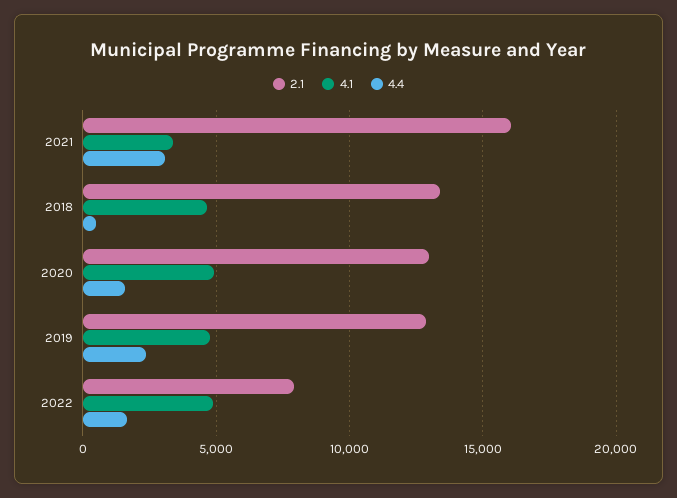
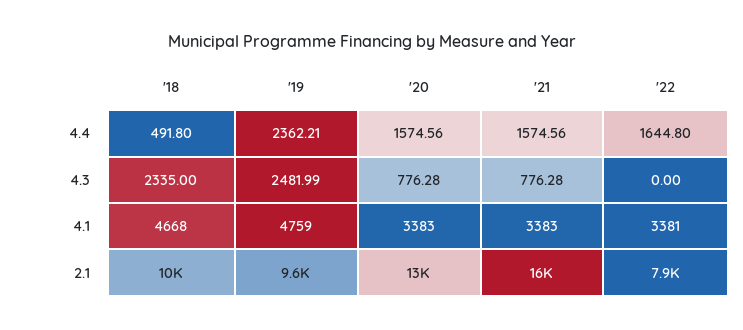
4.4, 2021: 3000 -> 1574.56
2.1, 2018: 13500 -> 10000
4.1, 2020: 5000 -> 3383
2.1, 2019: 13000 -> 9600
4.1, 2022: 5000 -> 3381
4.3, 2018: none -> 2335
4.3, 2019: none -> 2481.99
4.3, 2020: none -> 776.28
4.3, 2021: none -> 776.28
4.3, 2022: none -> 0

